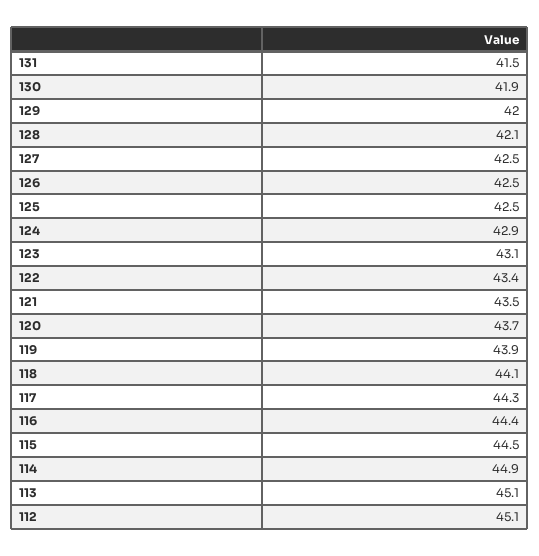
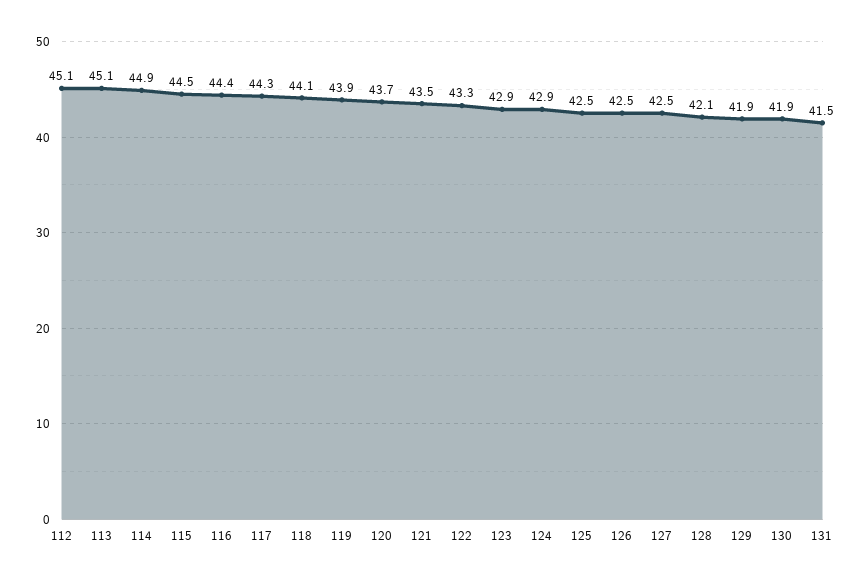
129: 42 -> 41.9
123: 43.1 -> 42.9
122: 43.4 -> 43.3

